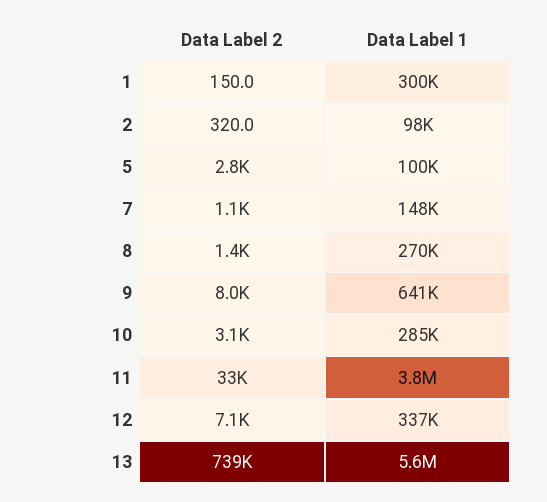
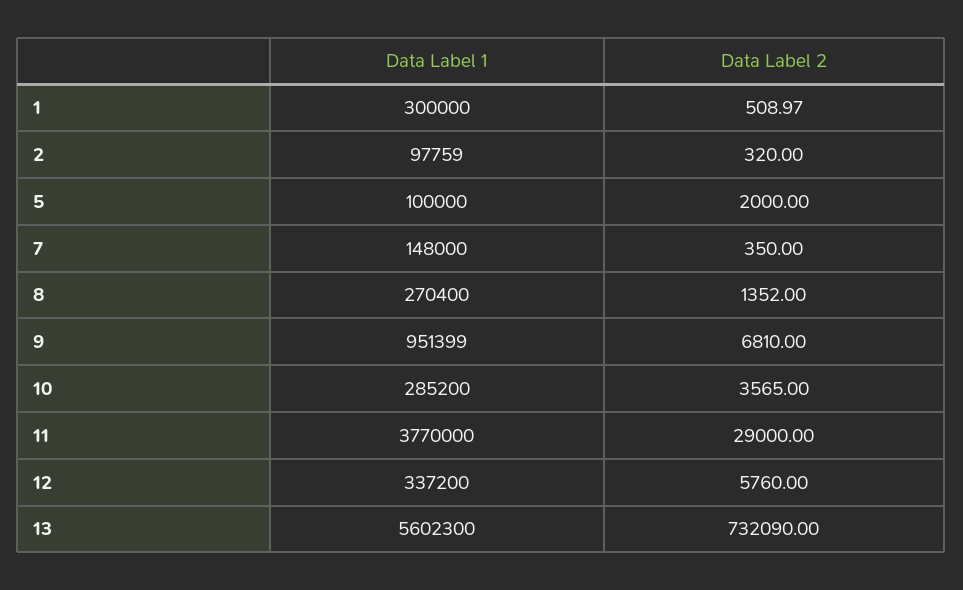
Data Label 2, 1: 150 -> 508.97
Data Label 2, 5: 2800 -> 2000
Data Label 2, 7: 1100 -> 350
Data Label 2, 9: 8000 -> 6810
Data Label 1, 9: 641000 -> 951399
Data Label 2, 10: 3100 -> 3565
Data Label 2, 11: 33000 -> 29000
Data Label 2, 12: 7100 -> 5760
Data Label 2, 13: 739000 -> 732090

